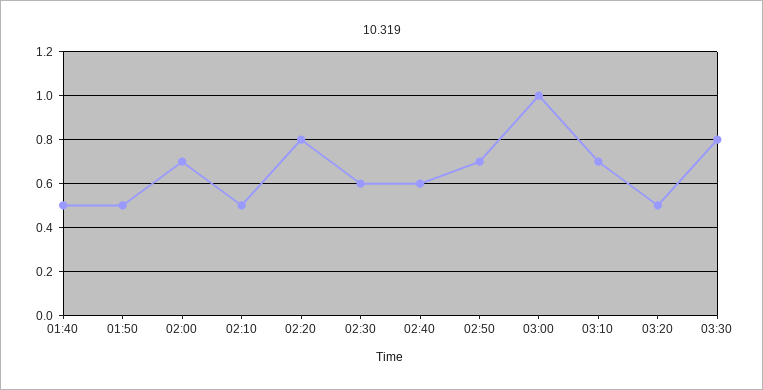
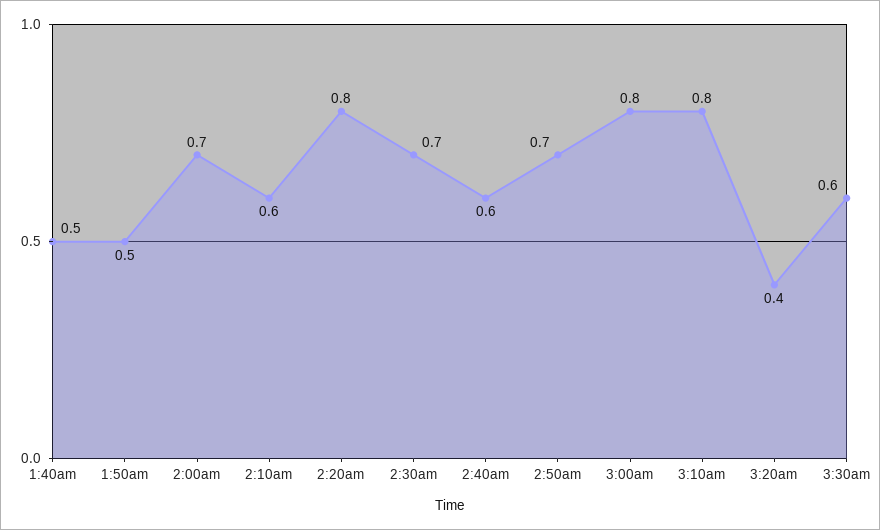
02:10: 0.5 -> 0.6
02:30: 0.6 -> 0.7
03:00: 1 -> 0.8
03:10: 0.7 -> 0.8
03:20: 0.5 -> 0.4
03:30: 0.8 -> 0.6

